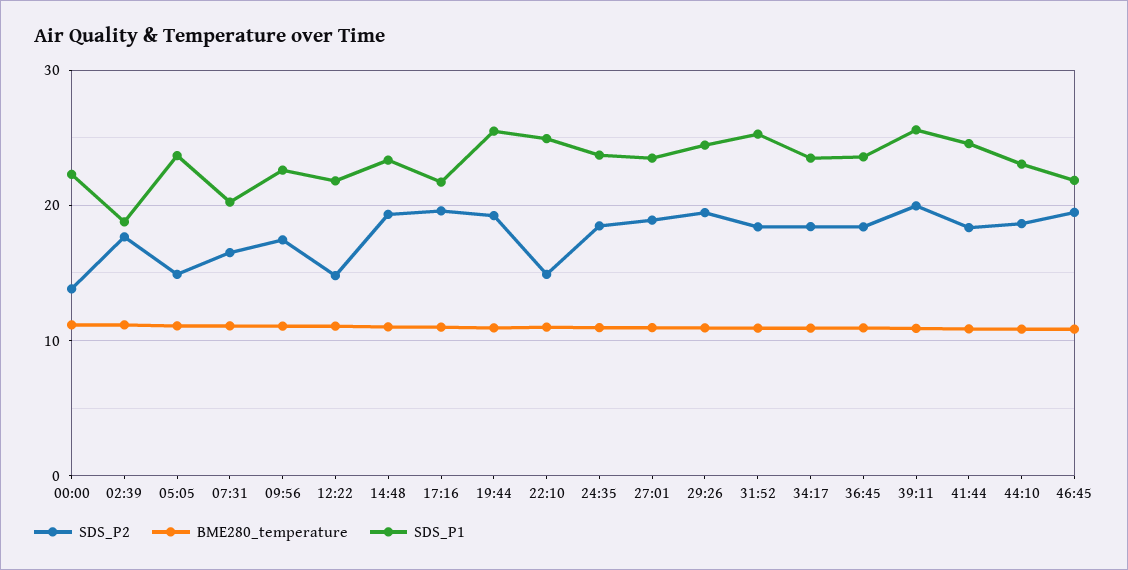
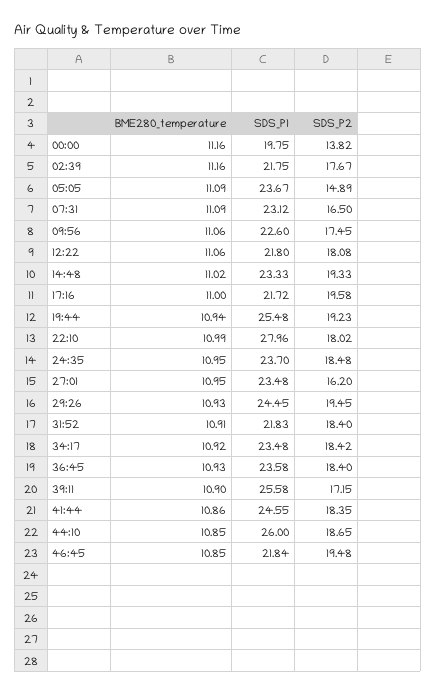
SDS_P1, 00:00: 22 -> 19.75
SDS_P1, 02:39: 19 -> 21.75
SDS_P1, 07:31: 20 -> 23.12
SDS_P2, 12:22: 15 -> 18.08
SDS_P2, 22:10: 15 -> 18.02
SDS_P1, 22:10: 25 -> 27.96
SDS_P2, 27:01: 19 -> 16.2
SDS_P1, 31:52: 25 -> 21.83
SDS_P2, 39:11: 20 -> 17.15
SDS_P1, 44:10: 23 -> 26

